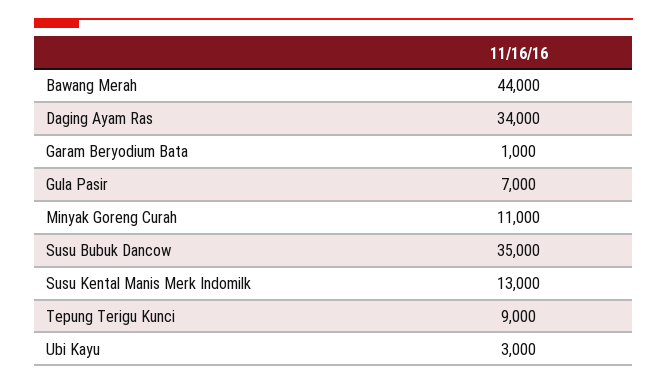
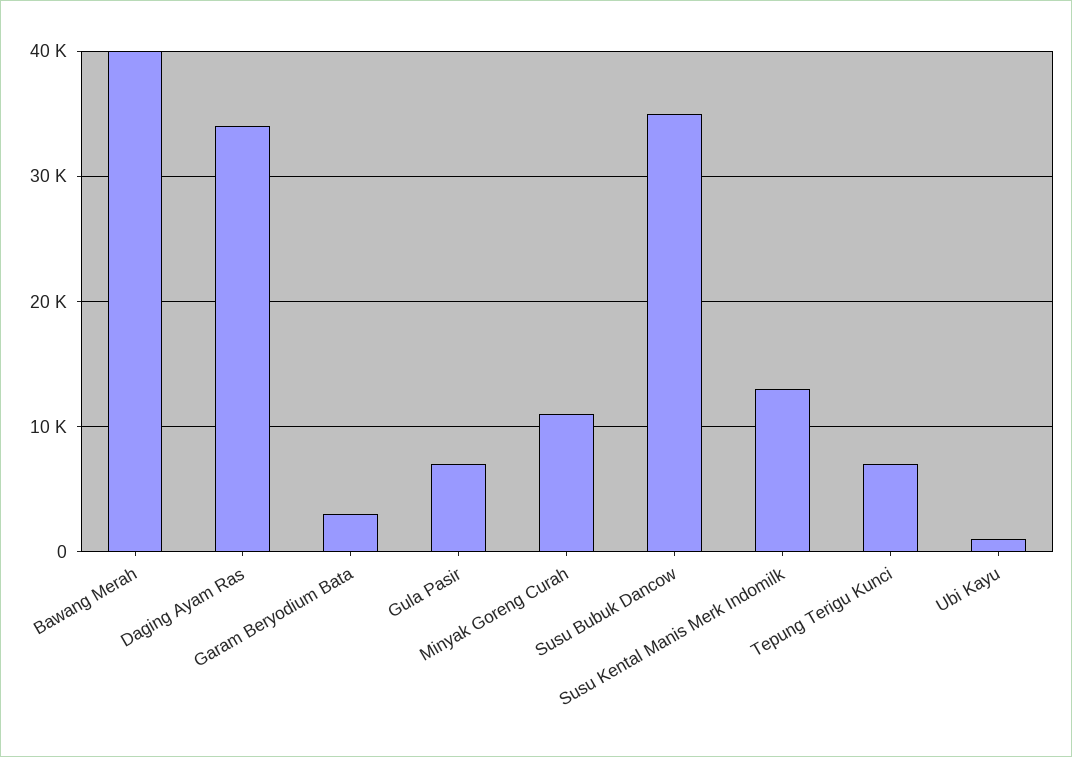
Bawang Merah: 44000 -> 40000
Garam Beryodium Bata: 1000 -> 3000
Tepung Terigu Kunci: 9000 -> 7000
Ubi Kayu: 3000 -> 1000

